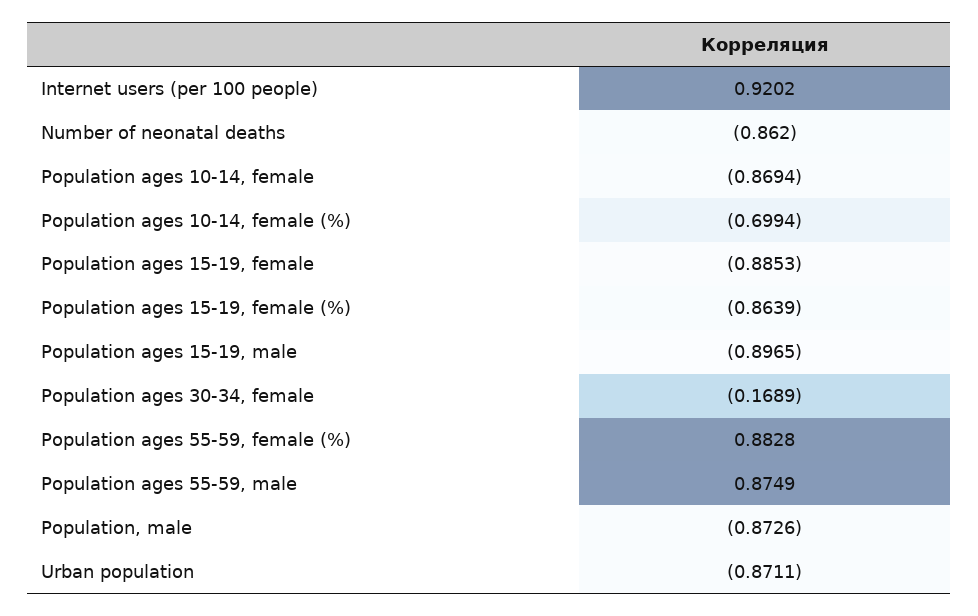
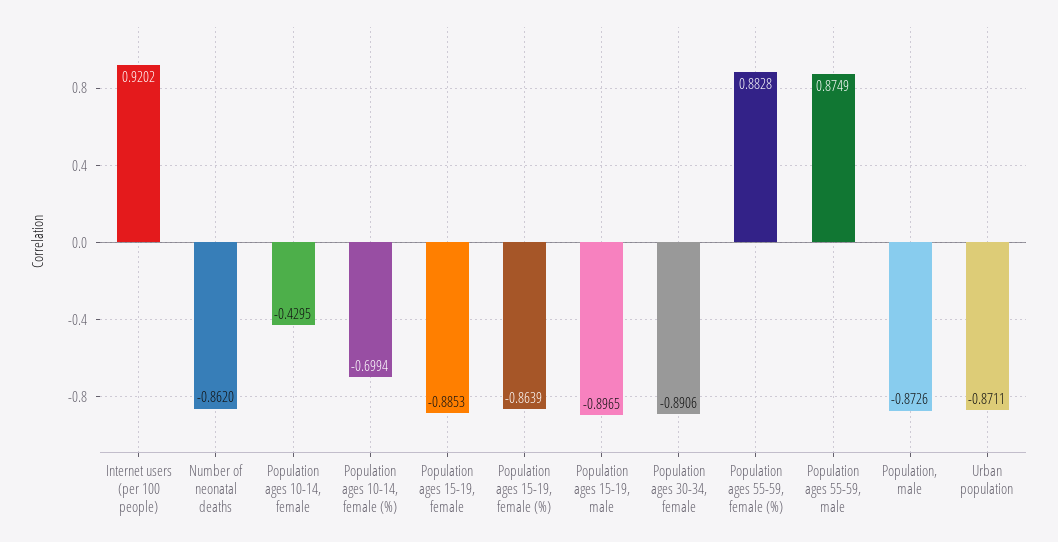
Population ages 10-14, female: -0.8694 -> -0.4295
Population ages 30-34, female: -0.1689 -> -0.8906

